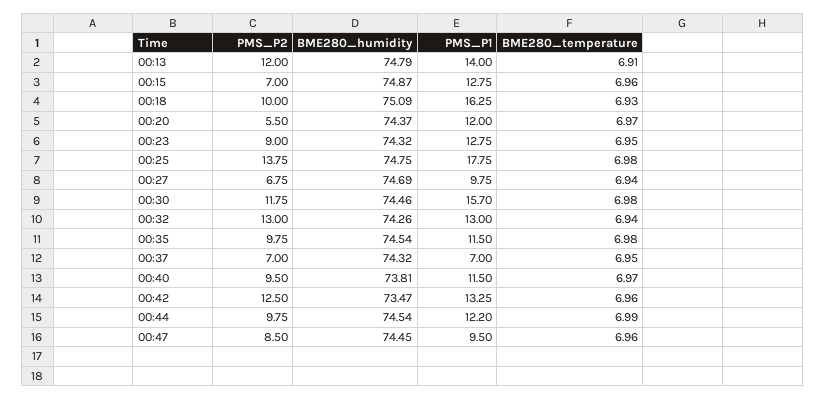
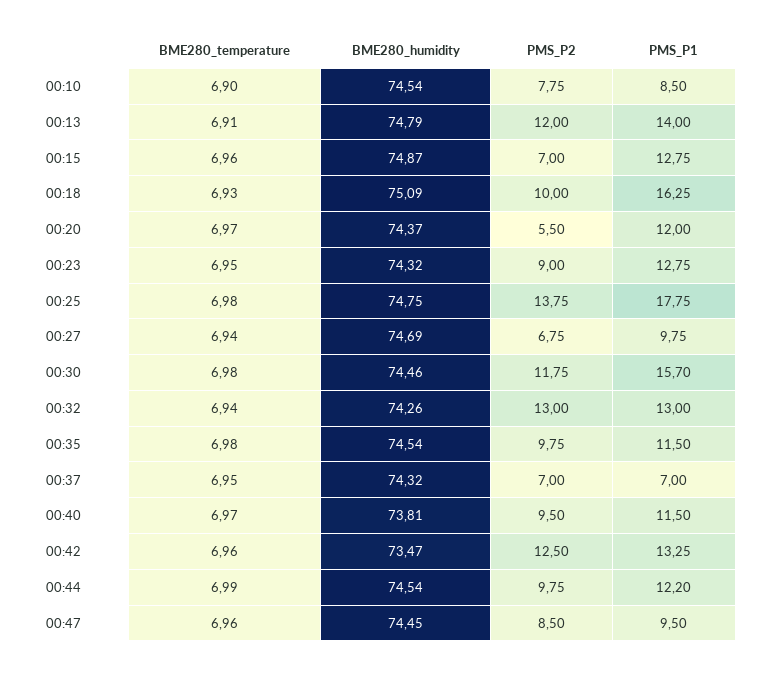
BME280_temperature, 00:10: none -> 6.9
BME280_humidity, 00:10: none -> 74.54
PMS_P2, 00:10: none -> 7.75
PMS_P1, 00:10: none -> 8.5

